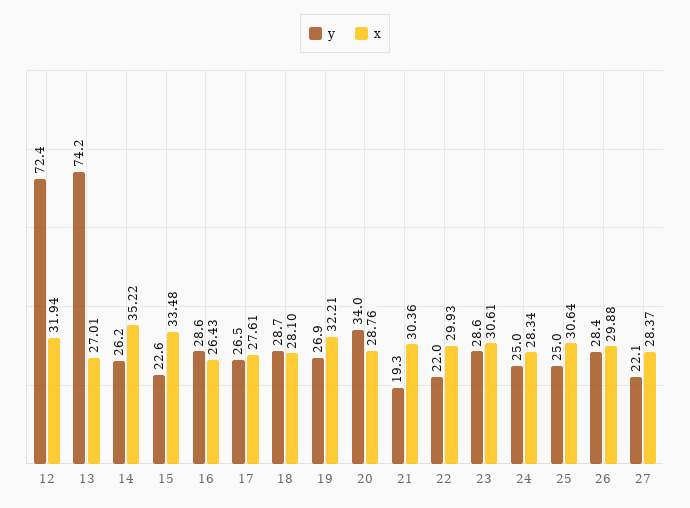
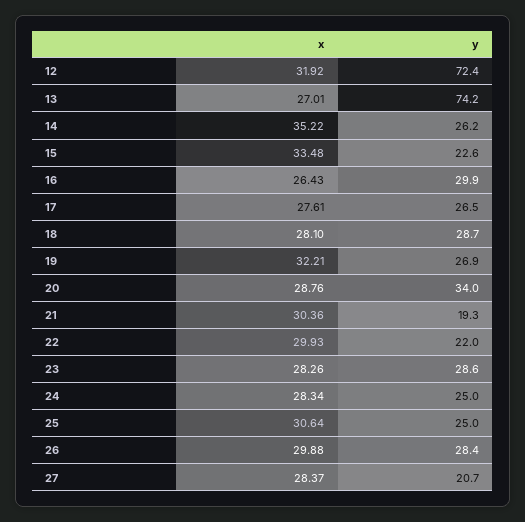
x, 12: 31.94 -> 31.92
y, 16: 28.6 -> 29.9
x, 23: 30.61 -> 28.26
y, 27: 22.1 -> 20.7

